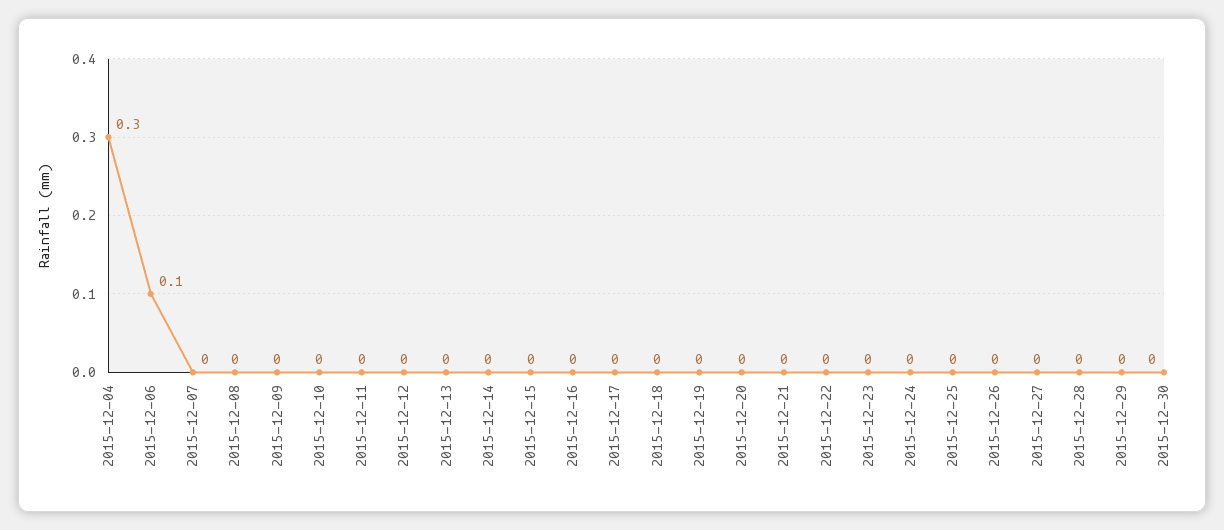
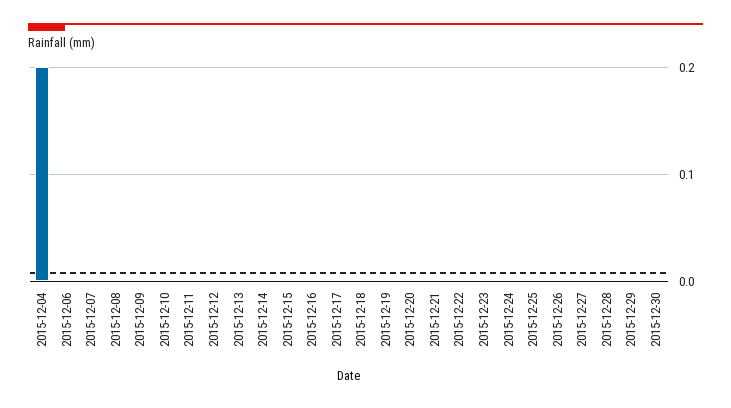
2015-12-04: 0.3 -> 0.2
2015-12-06: 0.1 -> 0

